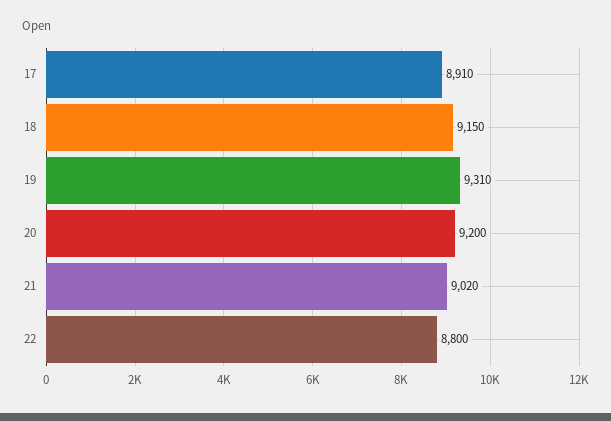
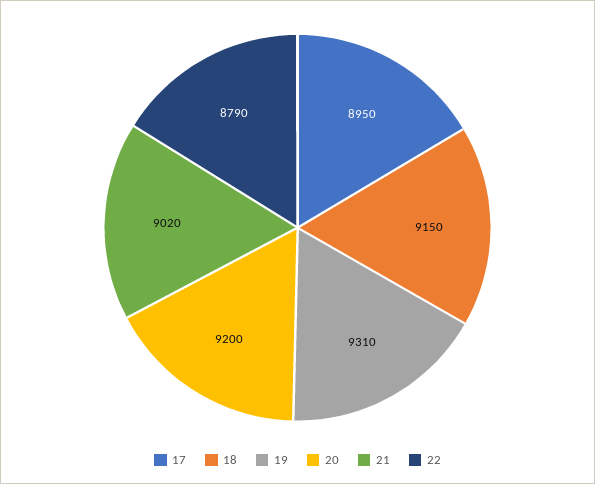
17: 8910 -> 8950
22: 8800 -> 8790

